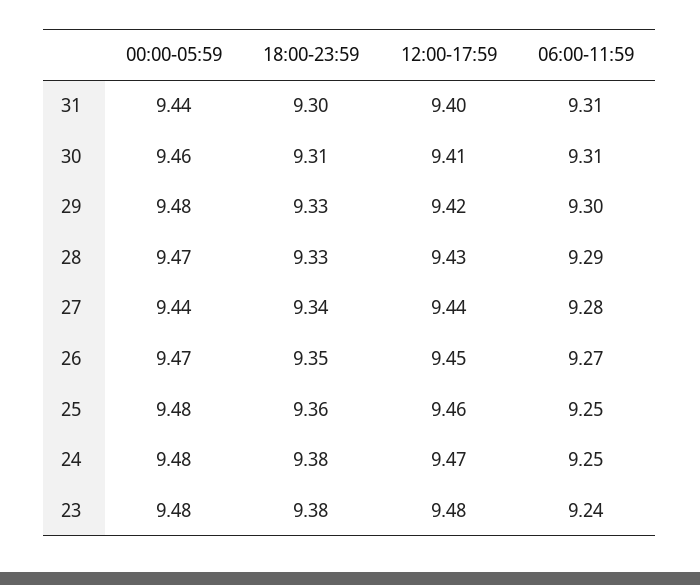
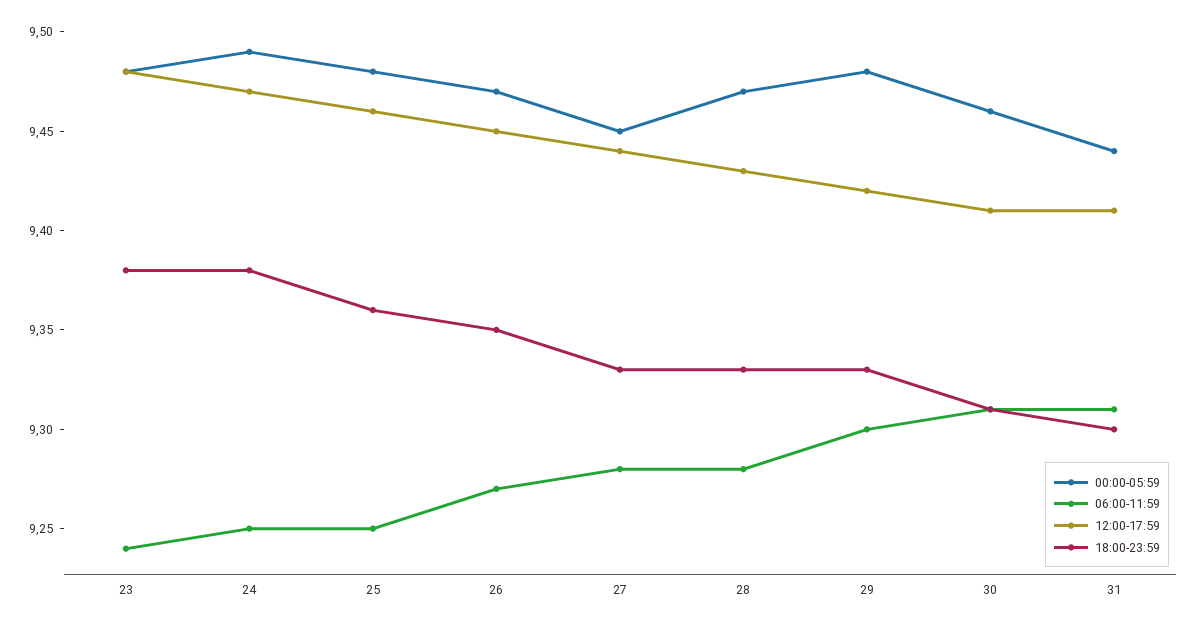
12:00-17:59, 31: 9.4 -> 9.41
06:00-11:59, 28: 9.29 -> 9.28
00:00-05:59, 27: 9.44 -> 9.45
18:00-23:59, 27: 9.34 -> 9.33
00:00-05:59, 24: 9.48 -> 9.49

